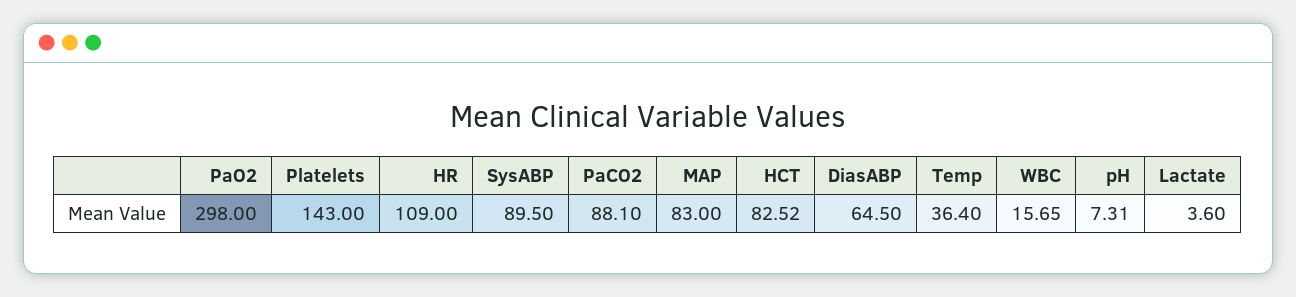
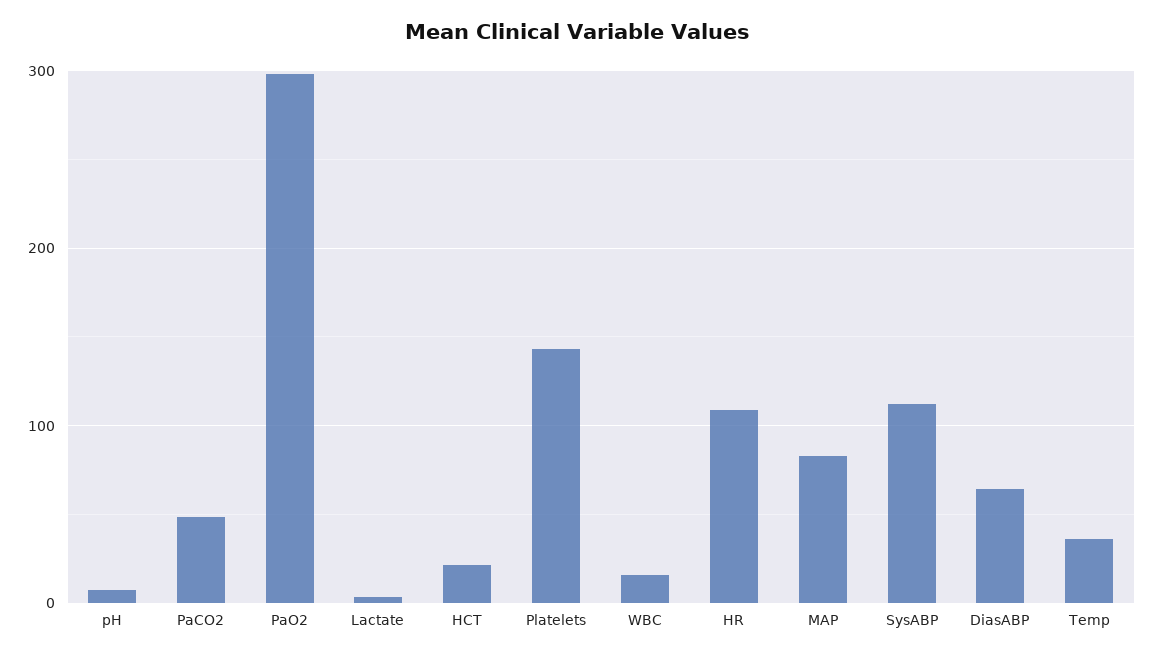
SysABP: 89.5 -> 110
PaCO2: 88.1 -> 50
HCT: 82.52 -> 20

